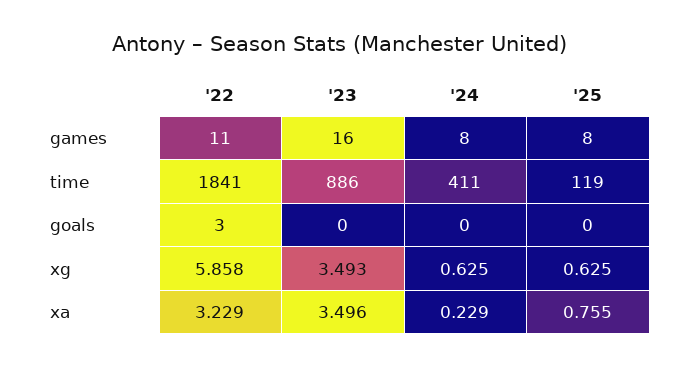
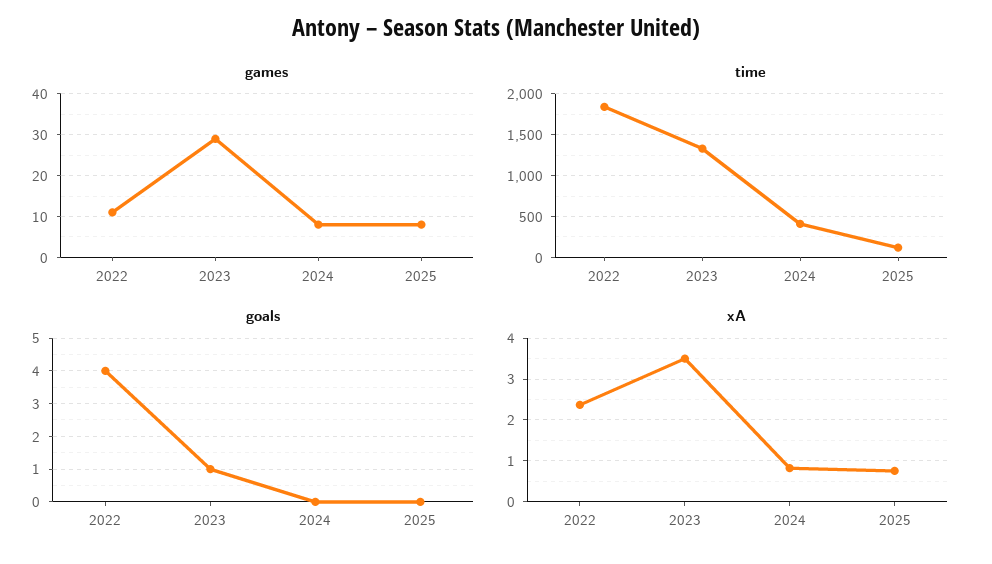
games, '23: 16 -> 30
time, '23: 886 -> 1300
goals, '22: 3 -> 4
goals, '23: 0 -> 1
xg, '22: 5.858 -> none
xg, '23: 3.493 -> none
xg, '24: 0.625 -> none
xg, '25: 0.625 -> none
xa, '22: 3.229 -> 2.4
xa, '24: 0.229 -> 0.8

